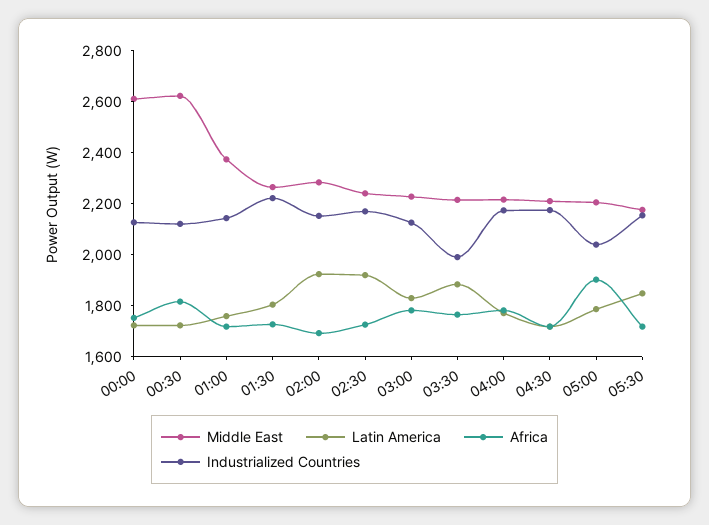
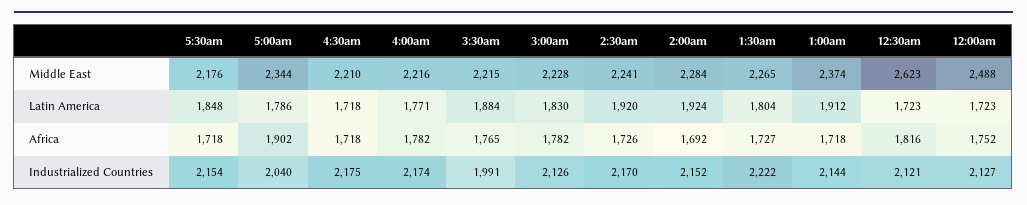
Middle East, 00:00: 2600 -> 2488
Latin America, 01:00: 1750 -> 1912
Middle East, 05:00: 2200 -> 2344

